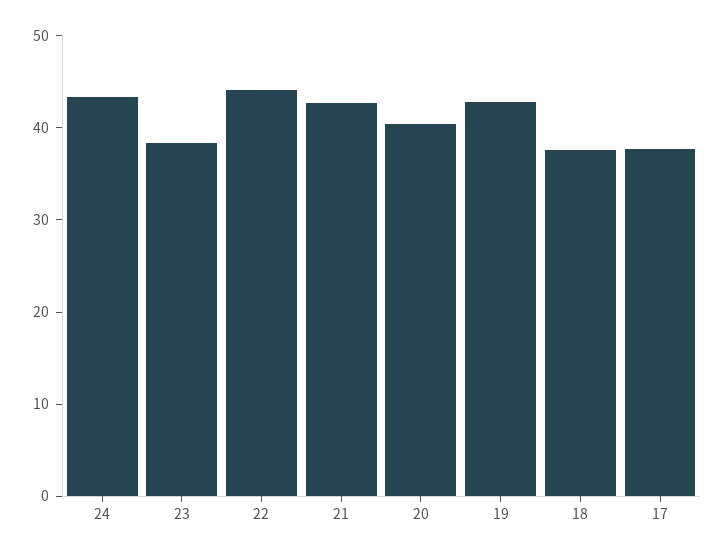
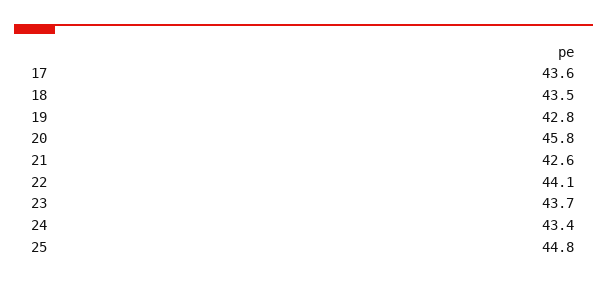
23: 38 -> 43.7
20: 40 -> 45.8
18: 38 -> 43.5
17: 38 -> 43.6
25: none -> 44.8

